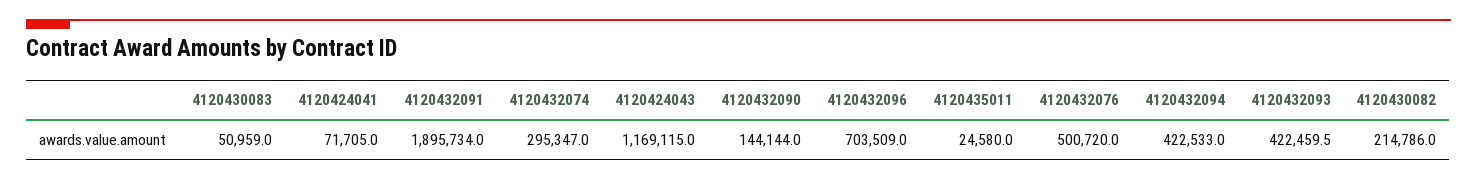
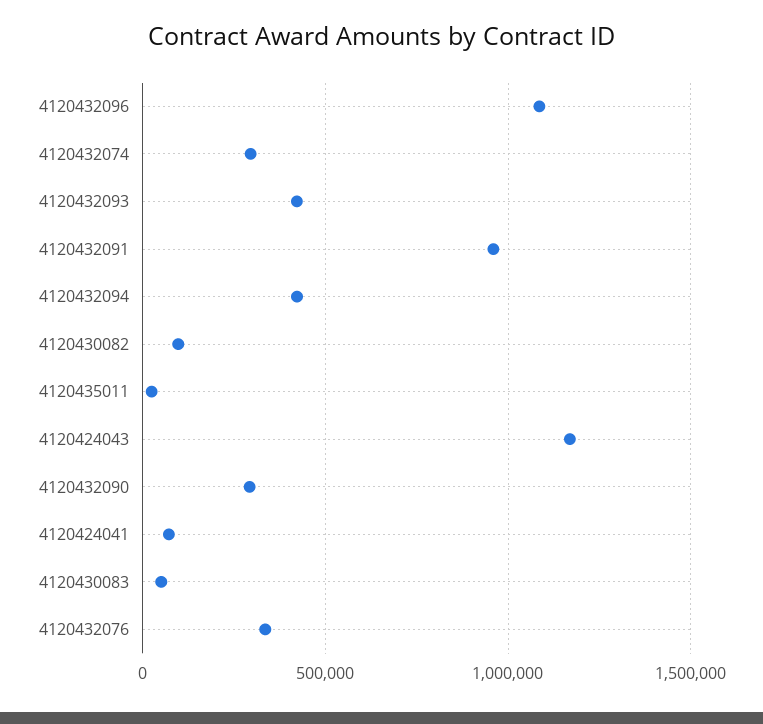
4120432091: 1895734 -> 950000
4120432090: 144144 -> 300000
4120432096: 703509 -> 1100000
4120432076: 500720 -> 350000
4120430082: 214786 -> 100000

